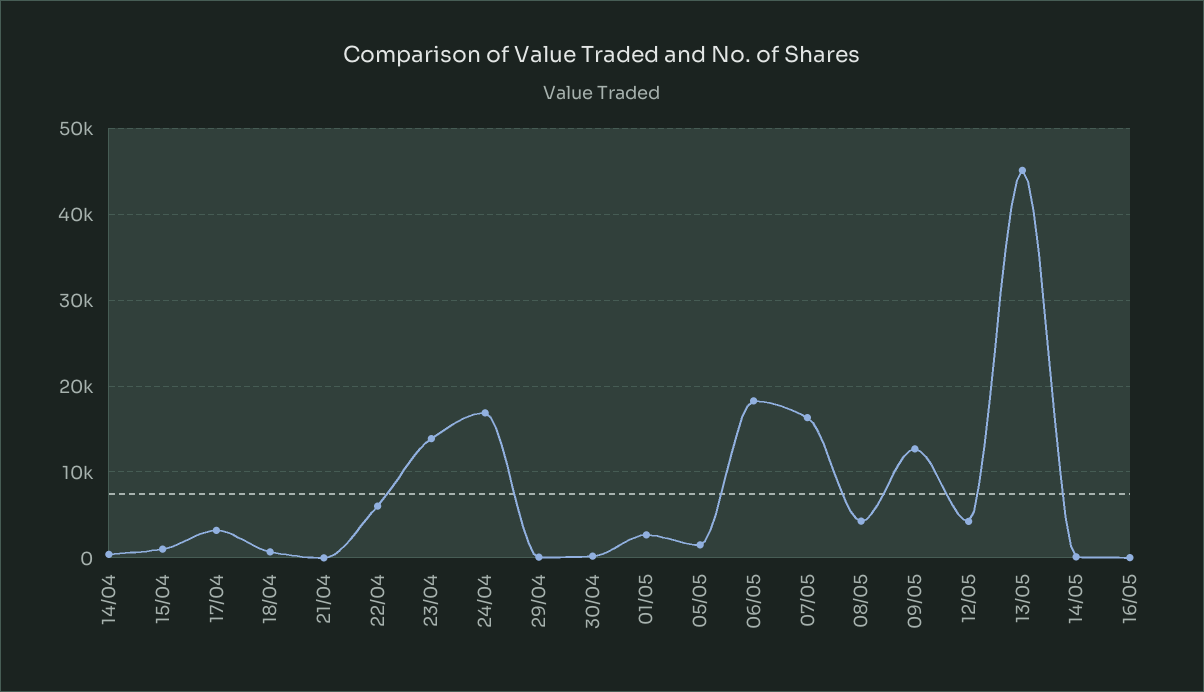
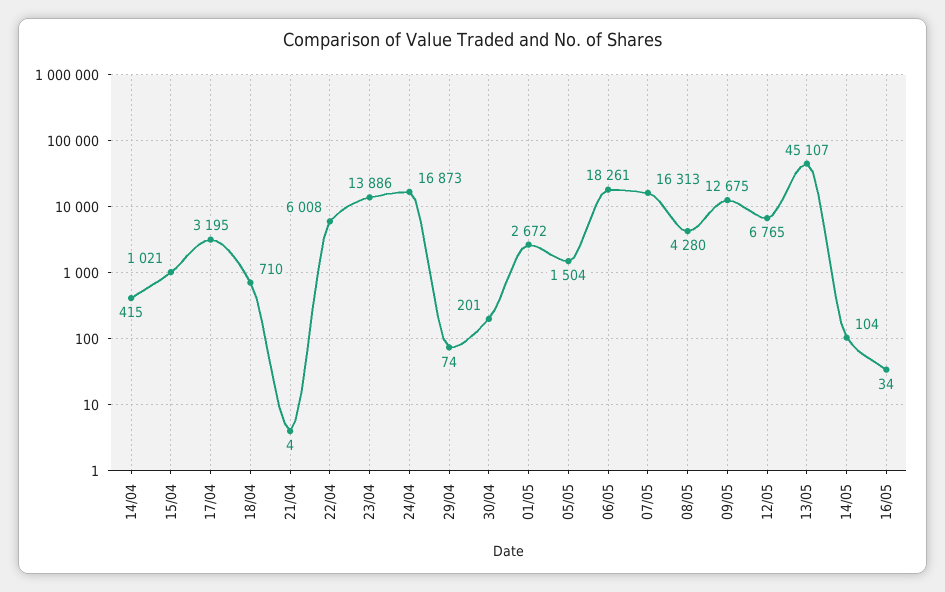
12/05: 4000 -> 6765

